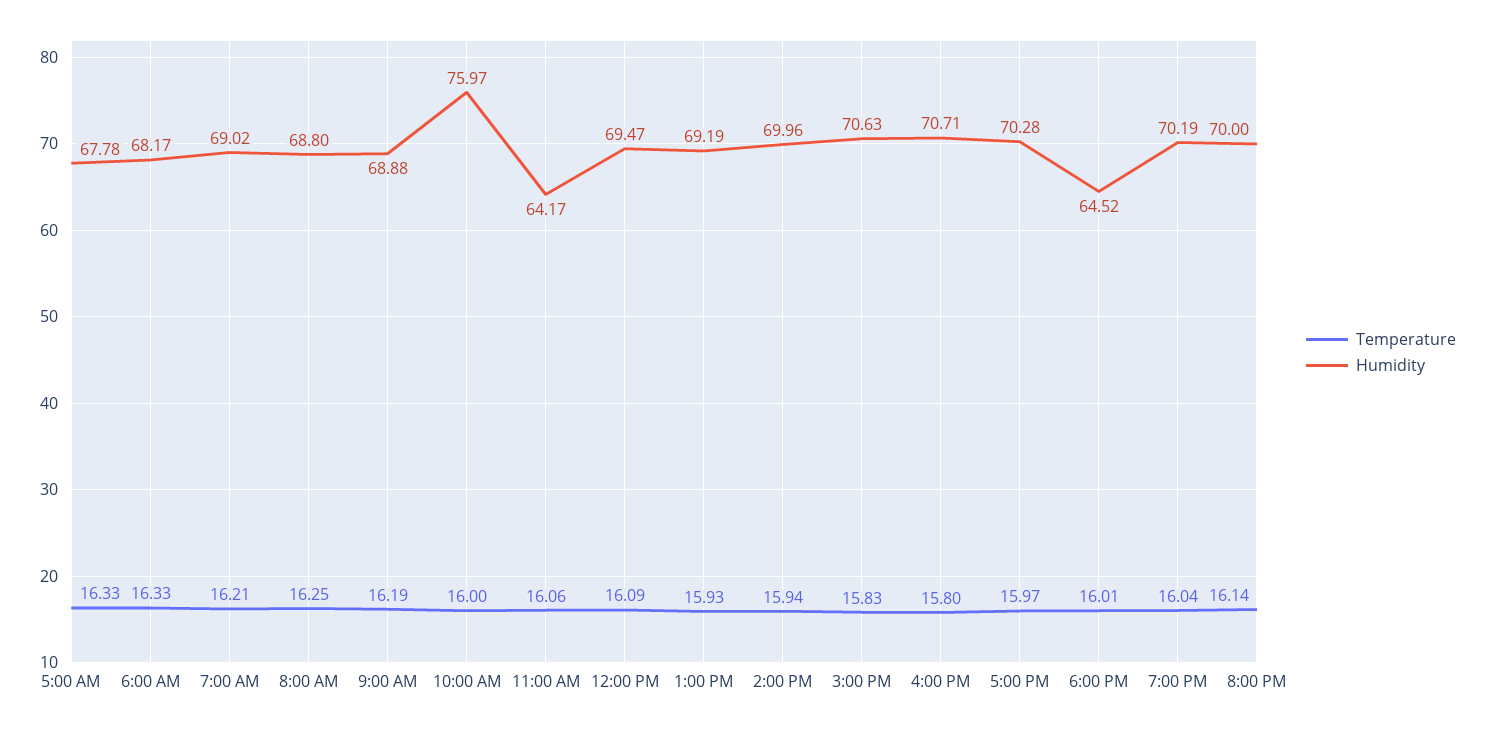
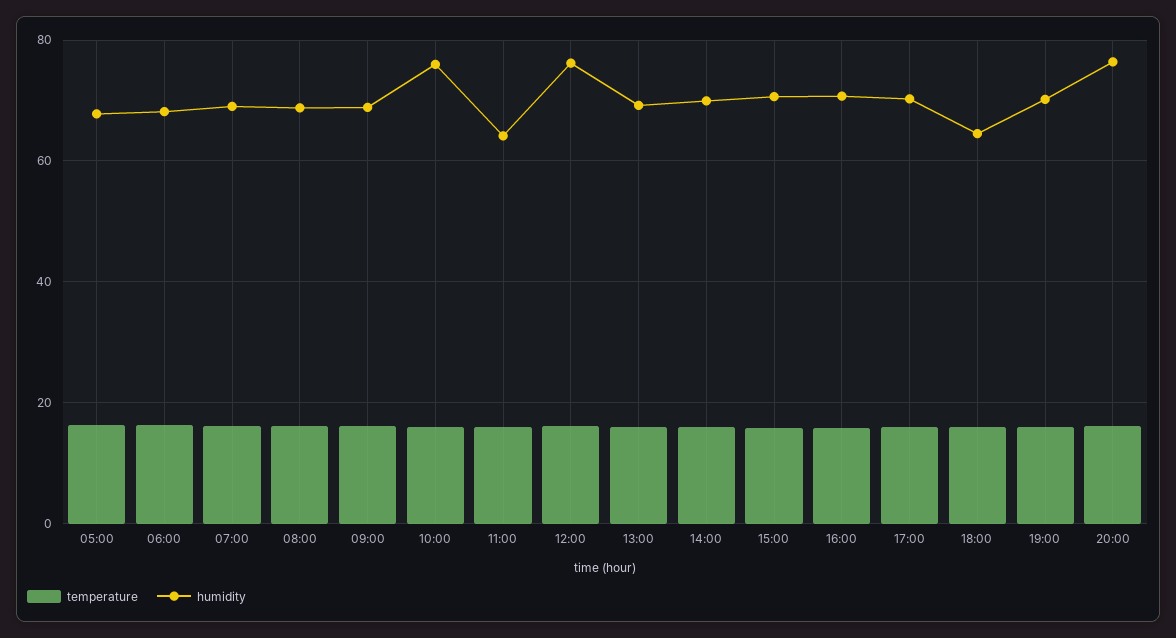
Humidity, 12:00 PM: 69.47 -> 76
Humidity, 8:00 PM: 70 -> 76

